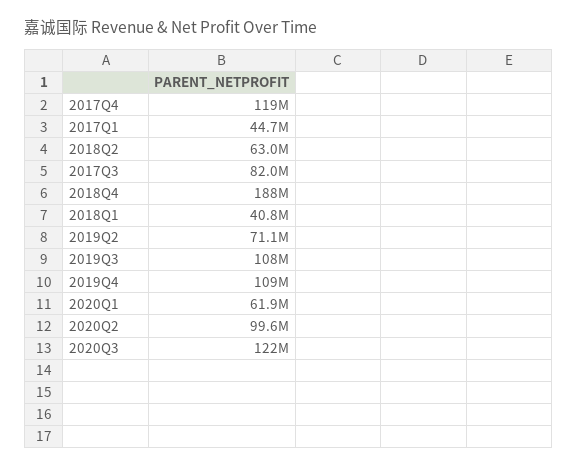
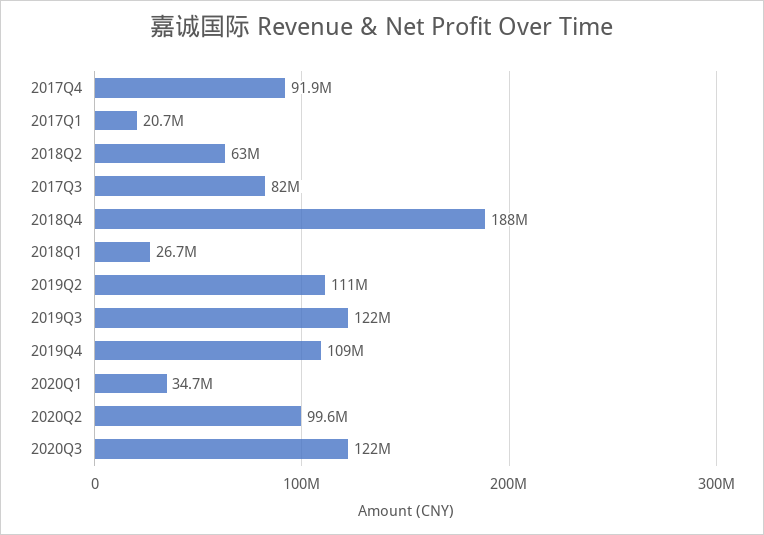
2017Q4: 119000000 -> 91900000
2017Q1: 44700000 -> 20700000
2018Q1: 40800000 -> 26700000
2019Q2: 71100000 -> 111000000
2019Q3: 108000000 -> 122000000
2020Q1: 61900000 -> 34700000

